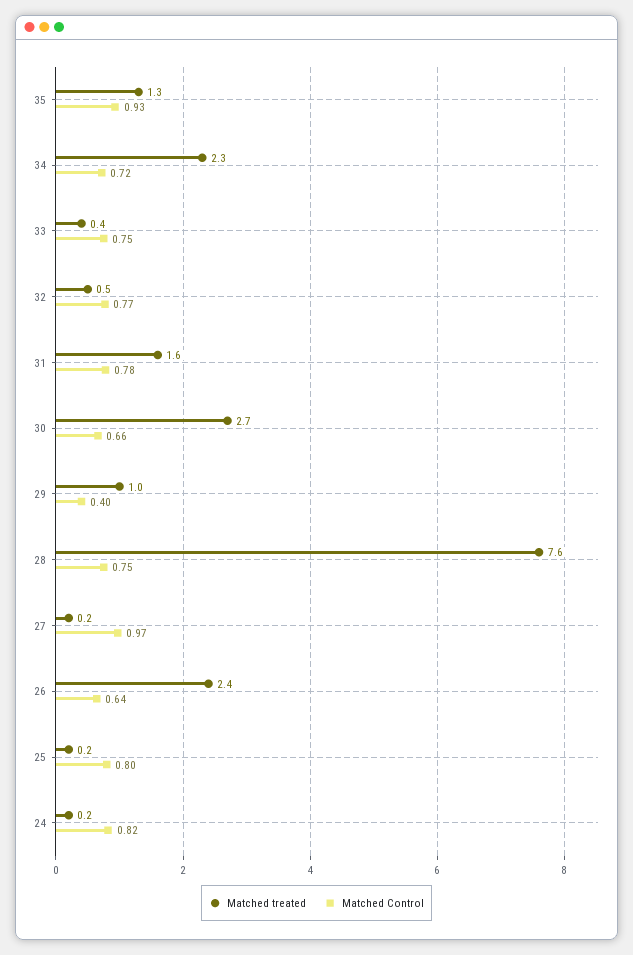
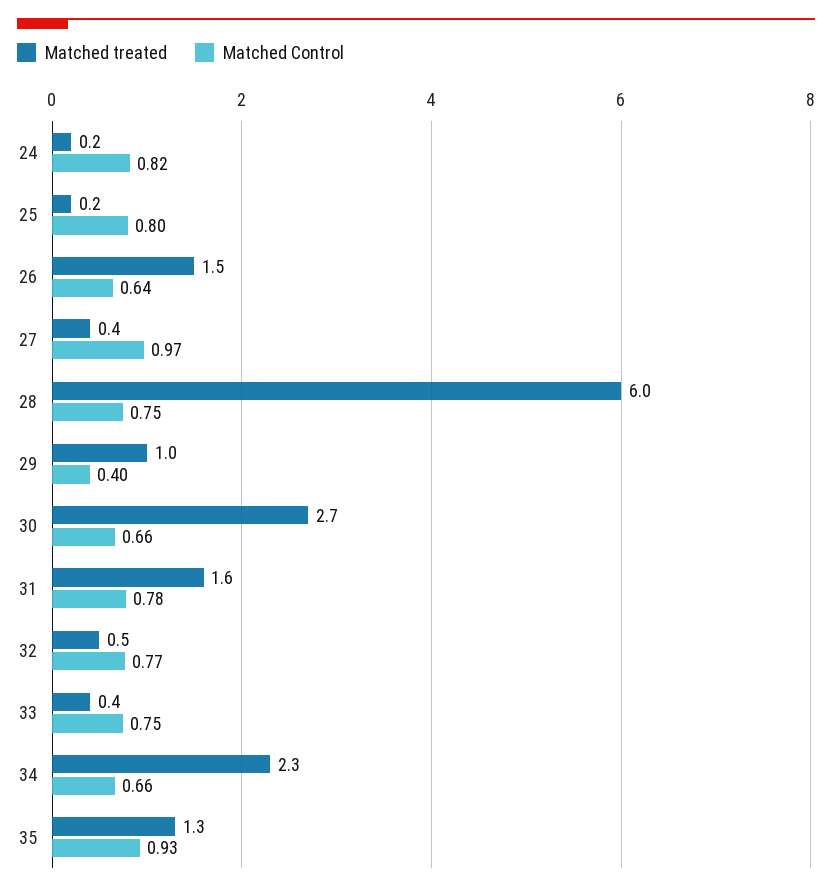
Matched Control, 34: 0.72 -> 0.66
Matched treated, 28: 7.6 -> 6
Matched treated, 27: 0.2 -> 0.4
Matched treated, 26: 2.4 -> 1.5

